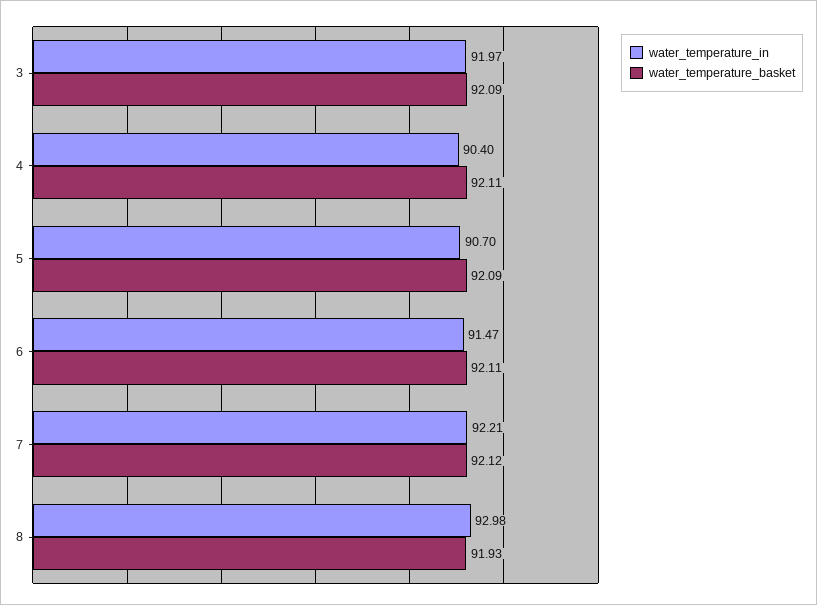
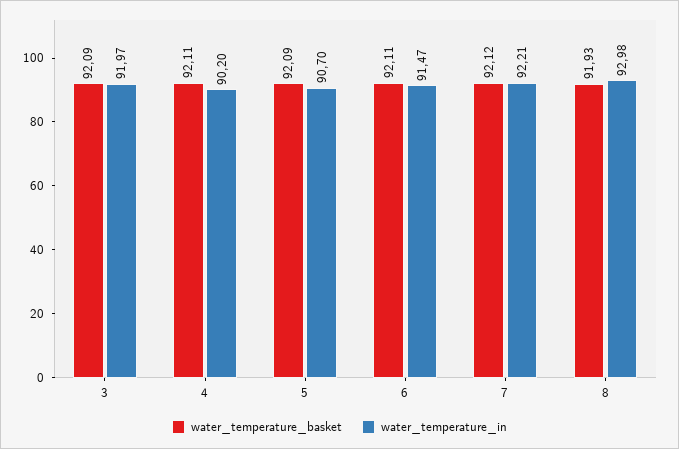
water_temperature_in, 4: 90.4 -> 90.2

